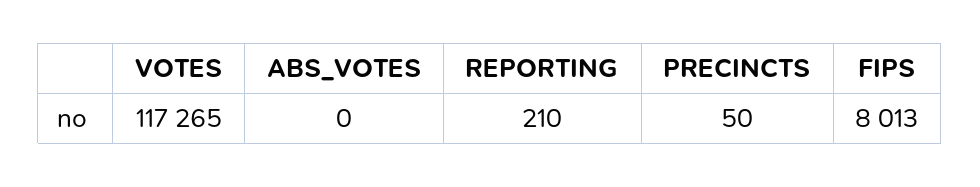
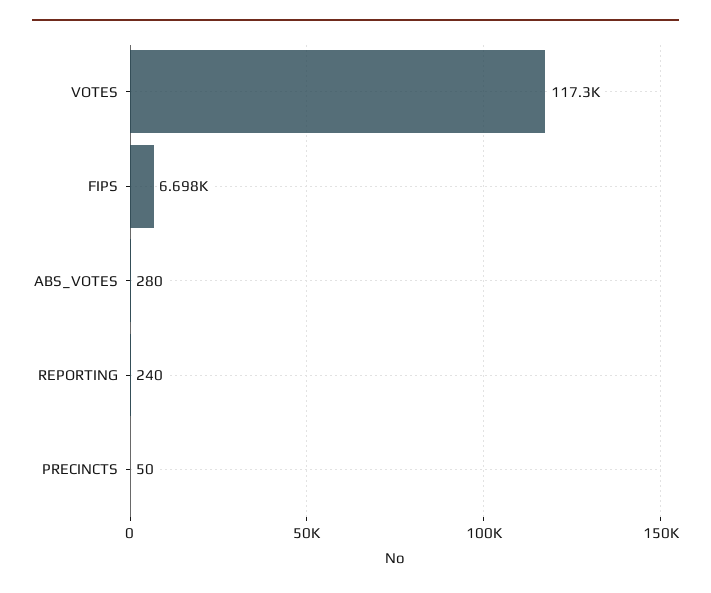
ABS_VOTES: 0 -> 280
REPORTING: 210 -> 240
FIPS: 8013 -> 6698

